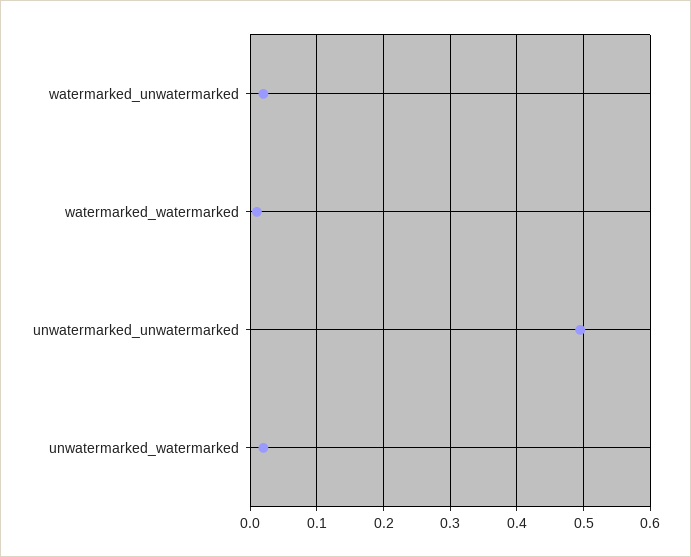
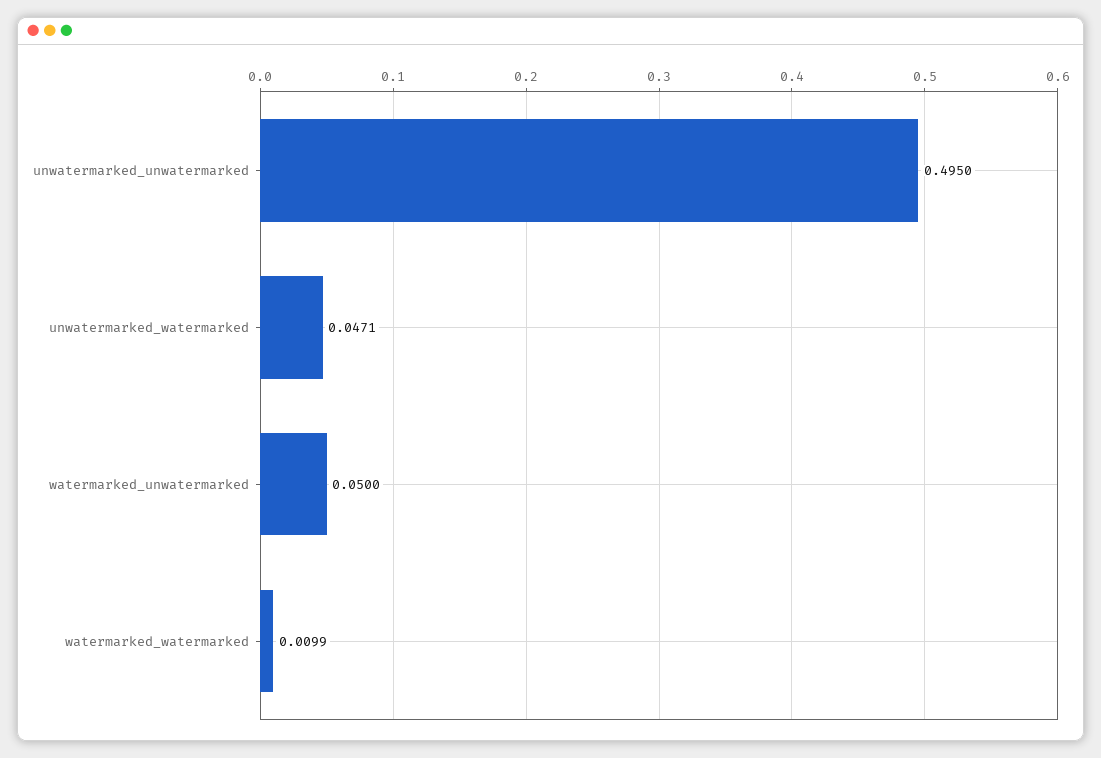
watermarked_unwatermarked: 0.02 -> 0.05
unwatermarked_watermarked: 0.02 -> 0.0471

